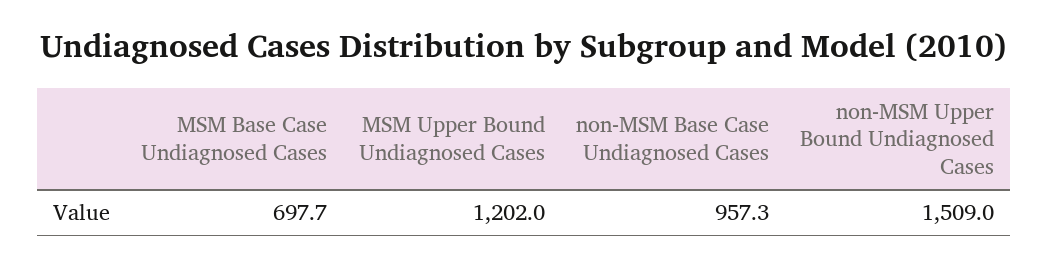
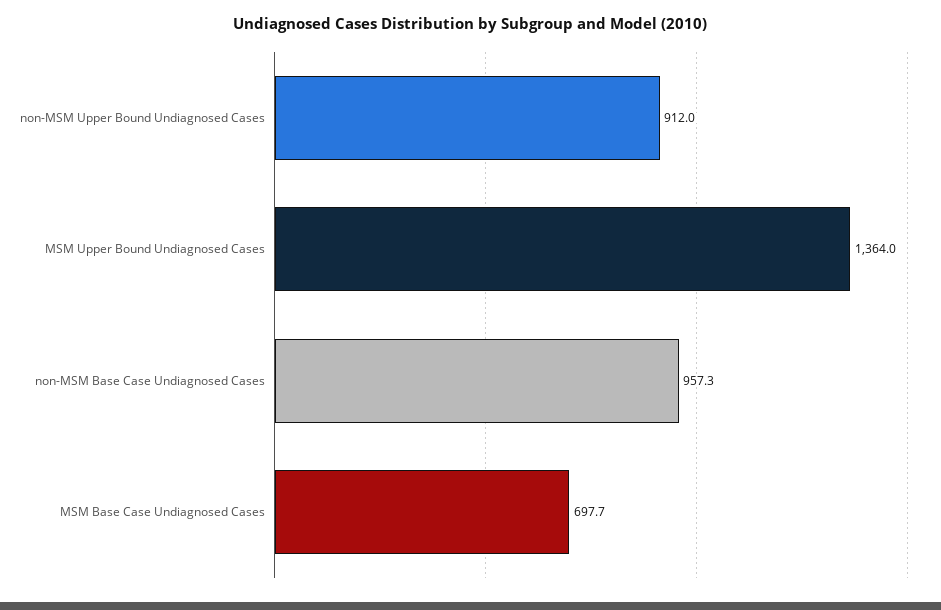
MSM Upper Bound Undiagnosed Cases: 1202 -> 1364
non-MSM Upper Bound Undiagnosed Cases: 1509 -> 912

